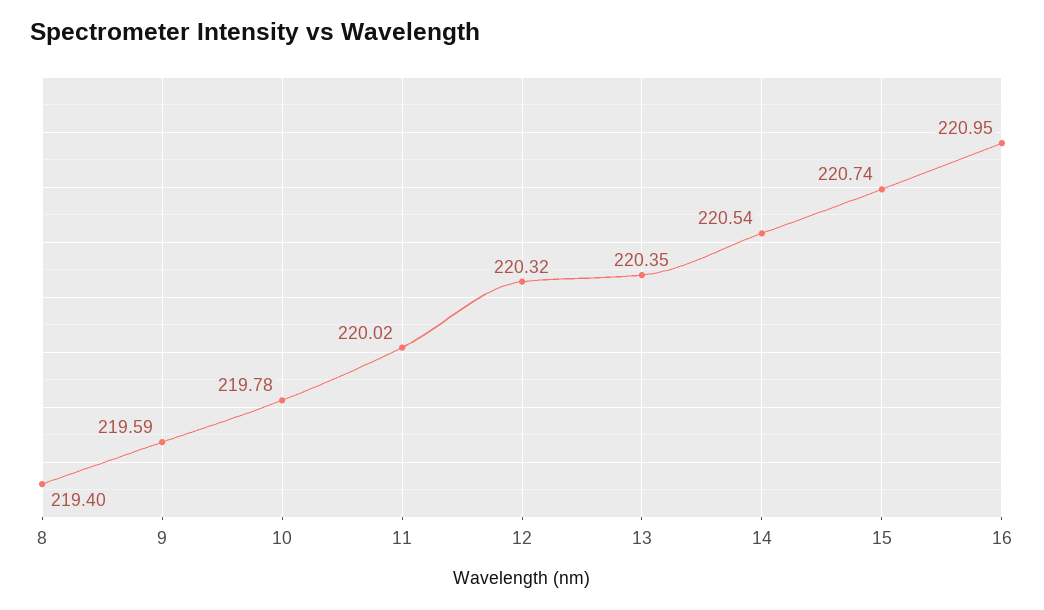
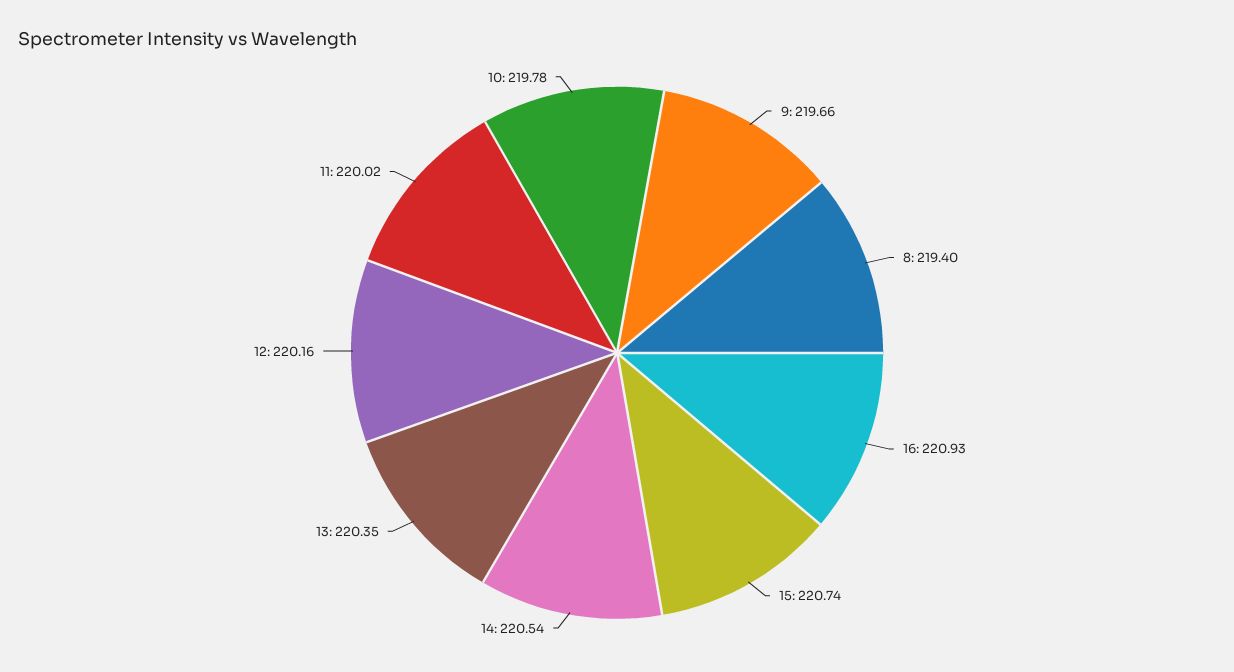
9: 219.59 -> 219.66
12: 220.32 -> 220.16
16: 220.95 -> 220.93

